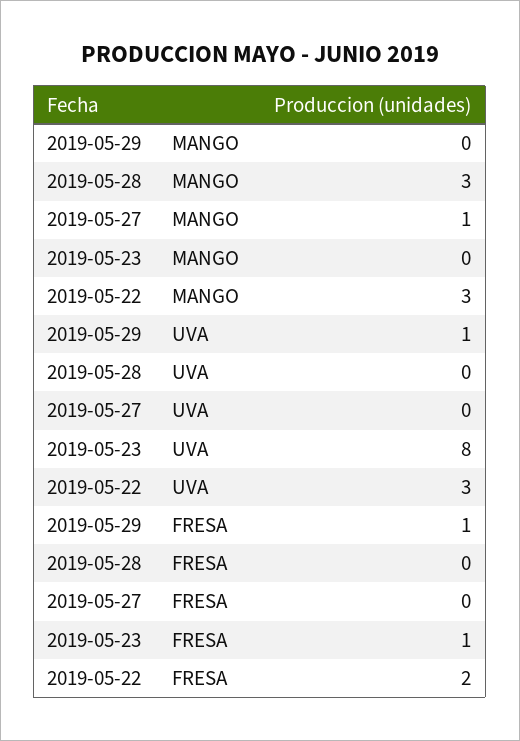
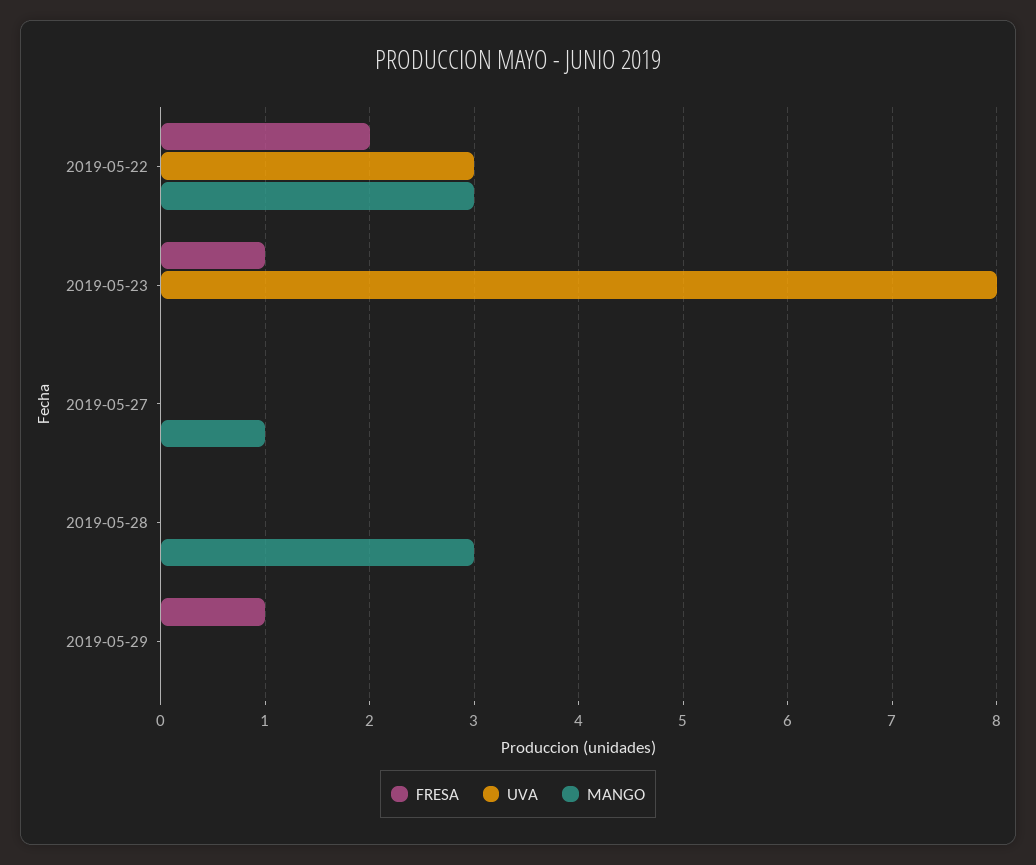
UVA, 2019-05-29: 1 -> 0

